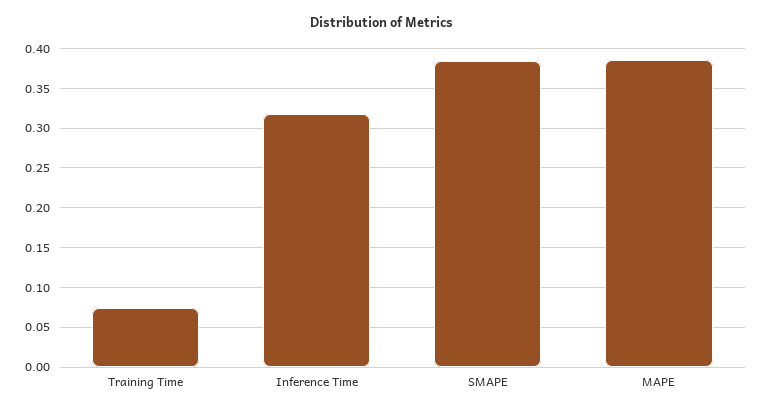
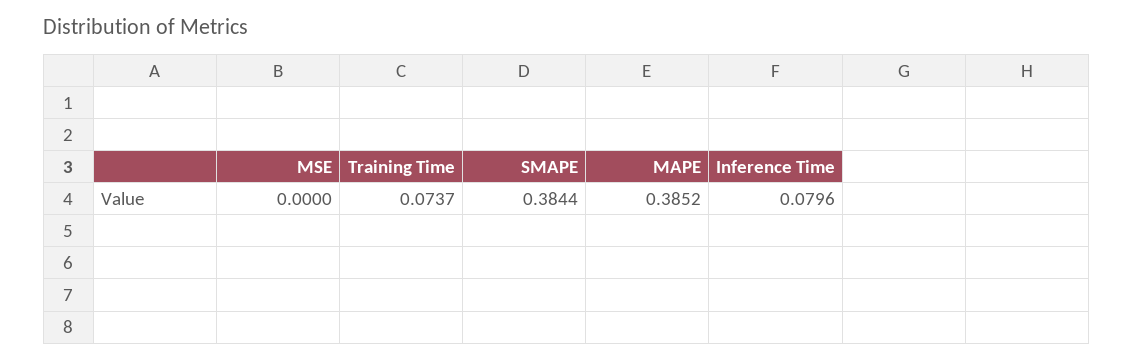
Inference Time: 0.32 -> 0.0796
MSE: none -> 0

